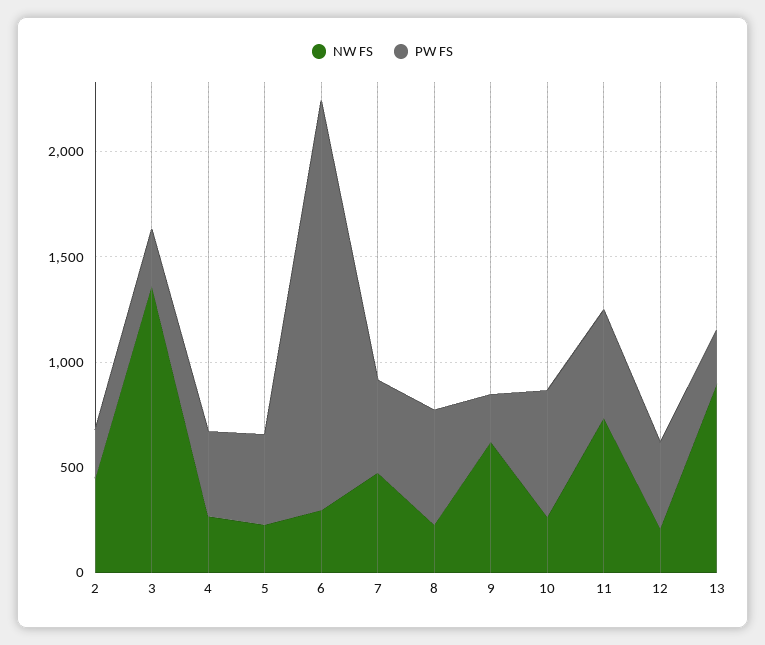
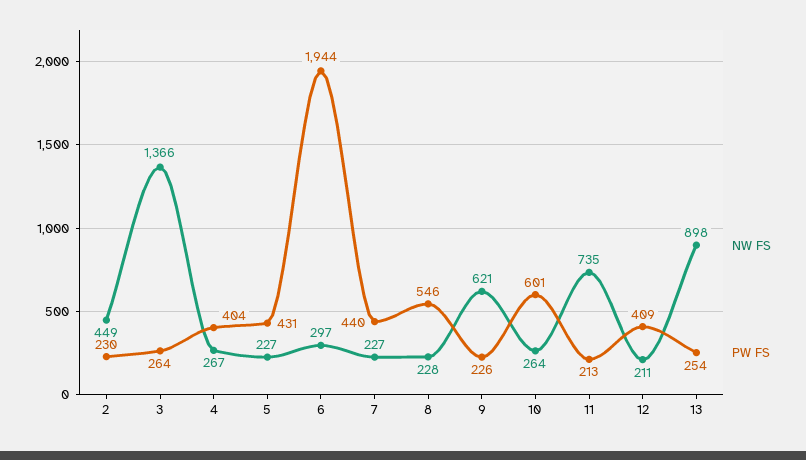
NW FS, 7: 500 -> 227
PW FS, 11: 500 -> 213

